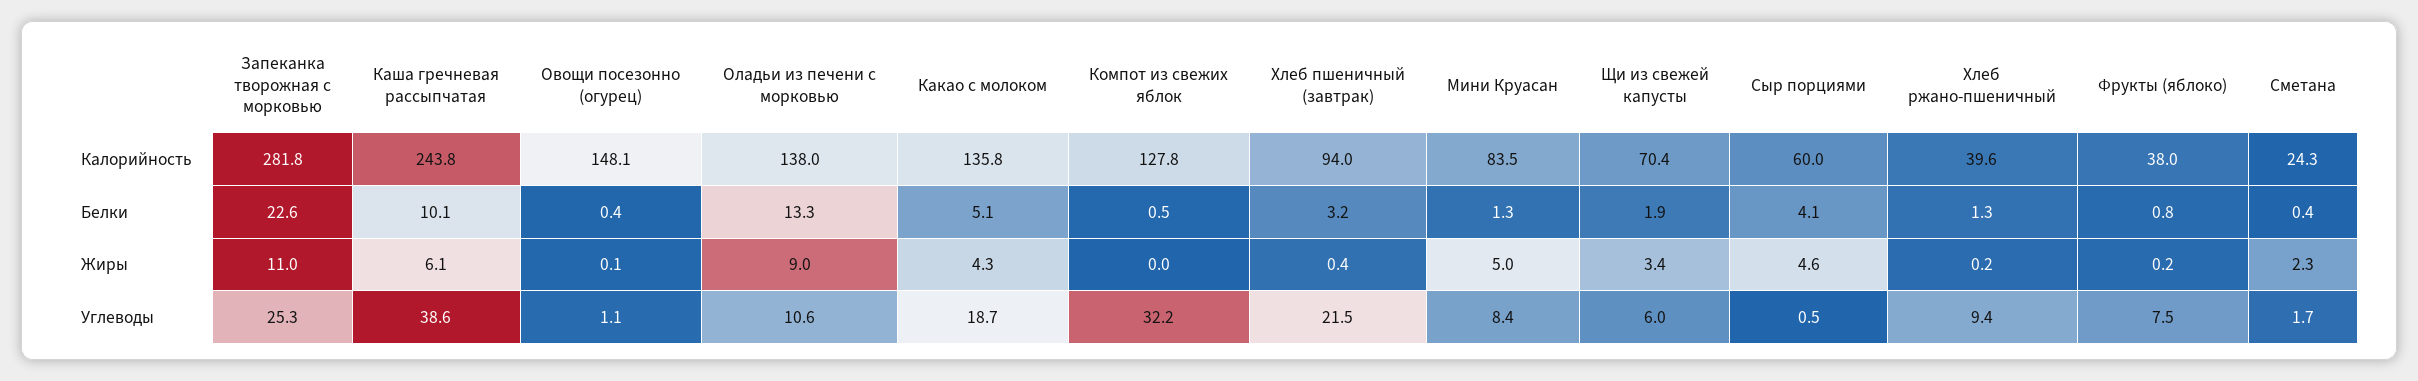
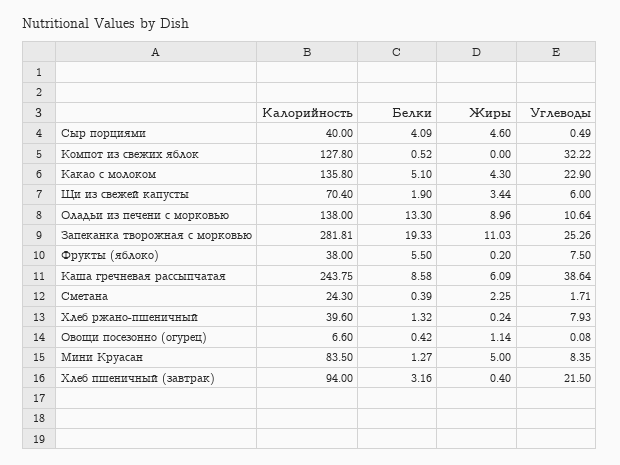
Овощи посезонно (огурец), Калорийность: 148.1 -> 6.6
Сыр порциями, Калорийность: 60 -> 40
Запеканка творожная с морковью, Белки: 22.6 -> 19.33
Каша гречневая рассыпчатая, Белки: 10.1 -> 8.58
Фрукты (яблоко), Белки: 0.8 -> 5.5
Овощи посезонно (огурец), Жиры: 0.1 -> 1.14
Овощи посезонно (огурец), Углеводы: 1.1 -> 0.08
Какао с молоком, Углеводы: 18.7 -> 22.9
Хлеб ржано-пшеничный, Углеводы: 9.4 -> 7.93

